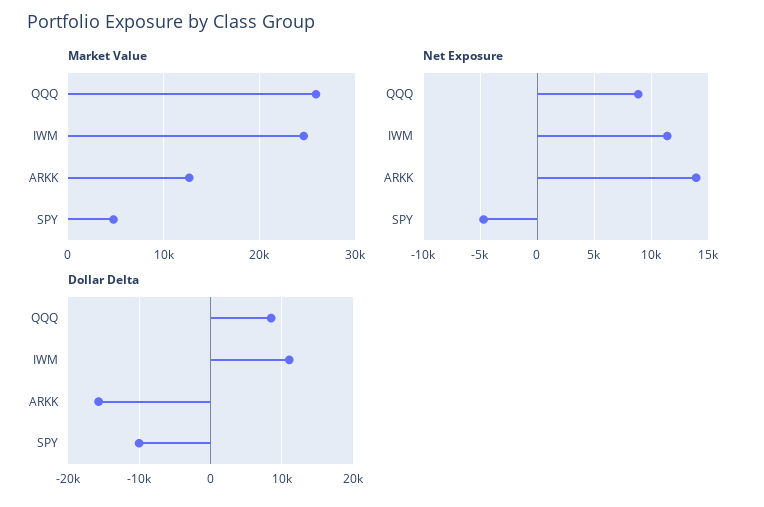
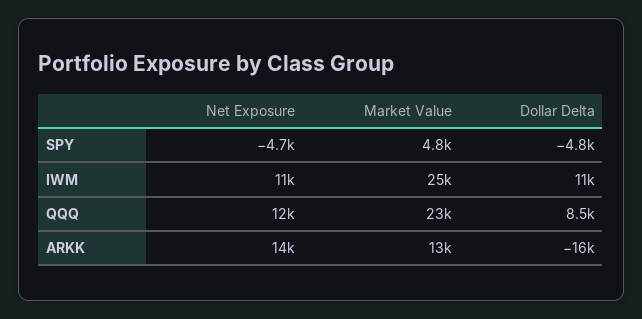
Market Value, QQQ: 26000 -> 23000
Net Exposure, QQQ: 9000 -> 12000
Dollar Delta, SPY: -10000 -> -4800

